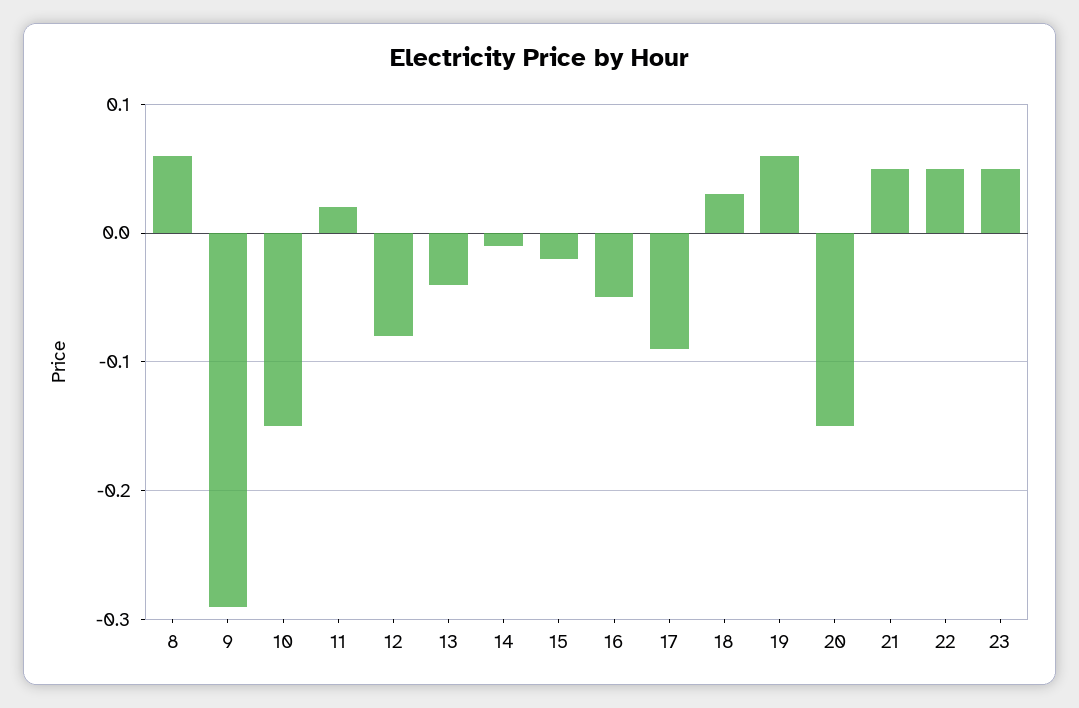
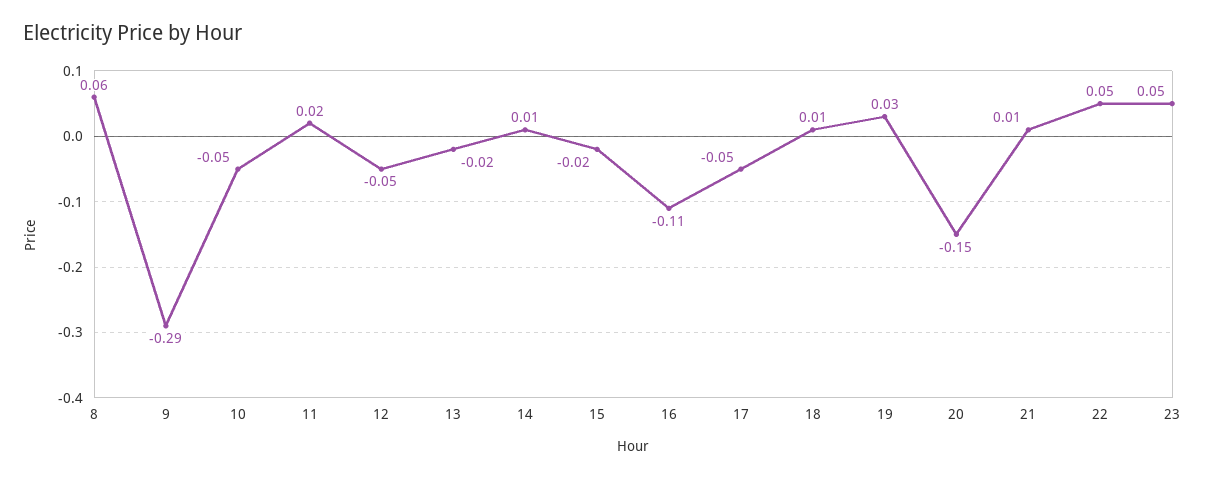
10: -0.15 -> -0.05
12: -0.08 -> -0.05
13: -0.04 -> -0.02
14: -0.01 -> 0.01
16: -0.05 -> -0.11
17: -0.09 -> -0.05
18: 0.03 -> 0.01
19: 0.06 -> 0.03
21: 0.05 -> 0.01

